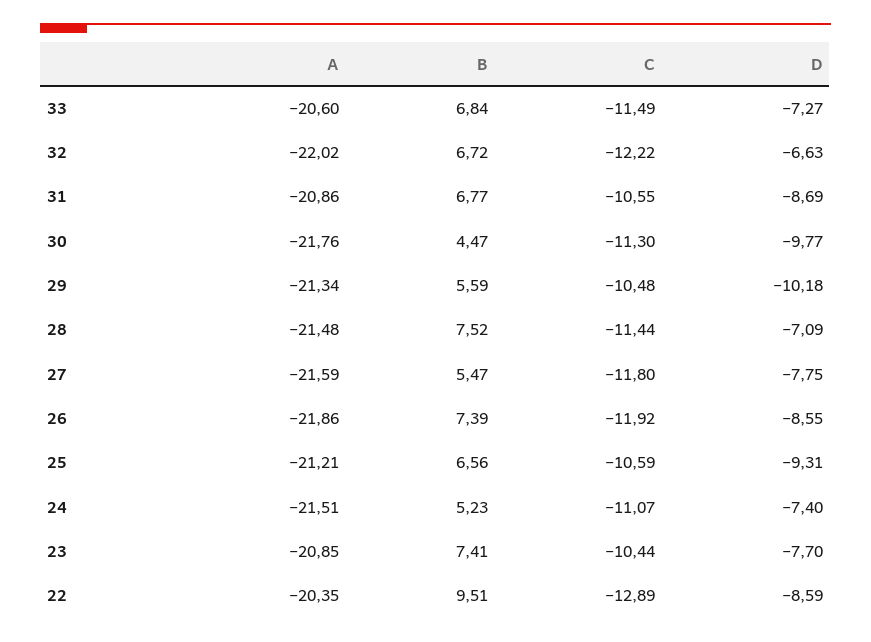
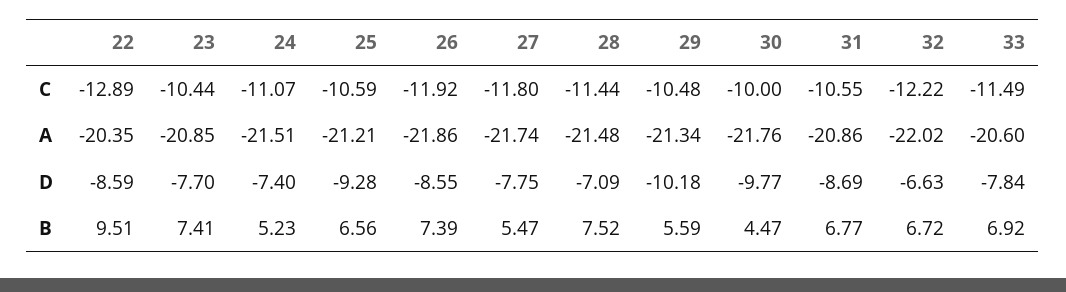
B, 33: 6.84 -> 6.92
D, 33: -7.27 -> -7.84
C, 30: -11.3 -> -10
A, 27: -21.59 -> -21.74
D, 25: -9.31 -> -9.28

